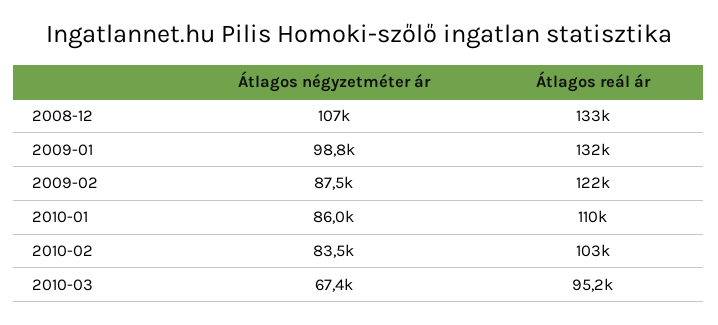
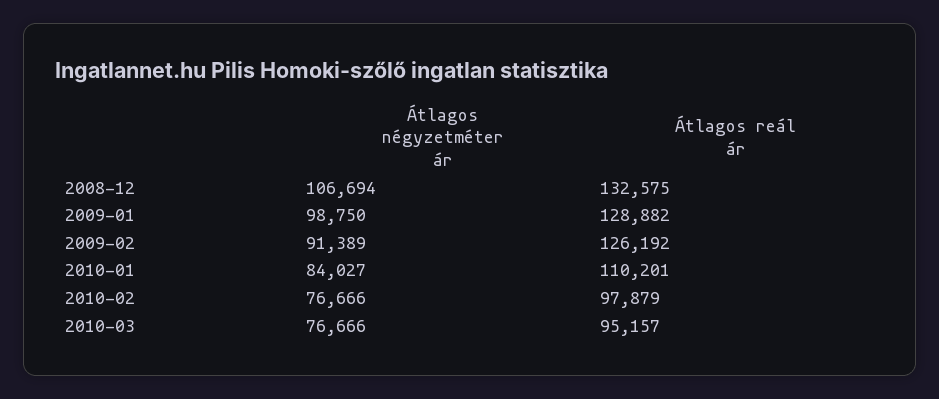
Átlagos reál ár, 2009-01: 132000 -> 128882
Átlagos négyzetméter ár, 2009-02: 87500 -> 91389
Átlagos reál ár, 2009-02: 122000 -> 126192
Átlagos négyzetméter ár, 2010-01: 86000 -> 84027
Átlagos négyzetméter ár, 2010-02: 83500 -> 76666
Átlagos reál ár, 2010-02: 103000 -> 97879
Átlagos négyzetméter ár, 2010-03: 67400 -> 76666

